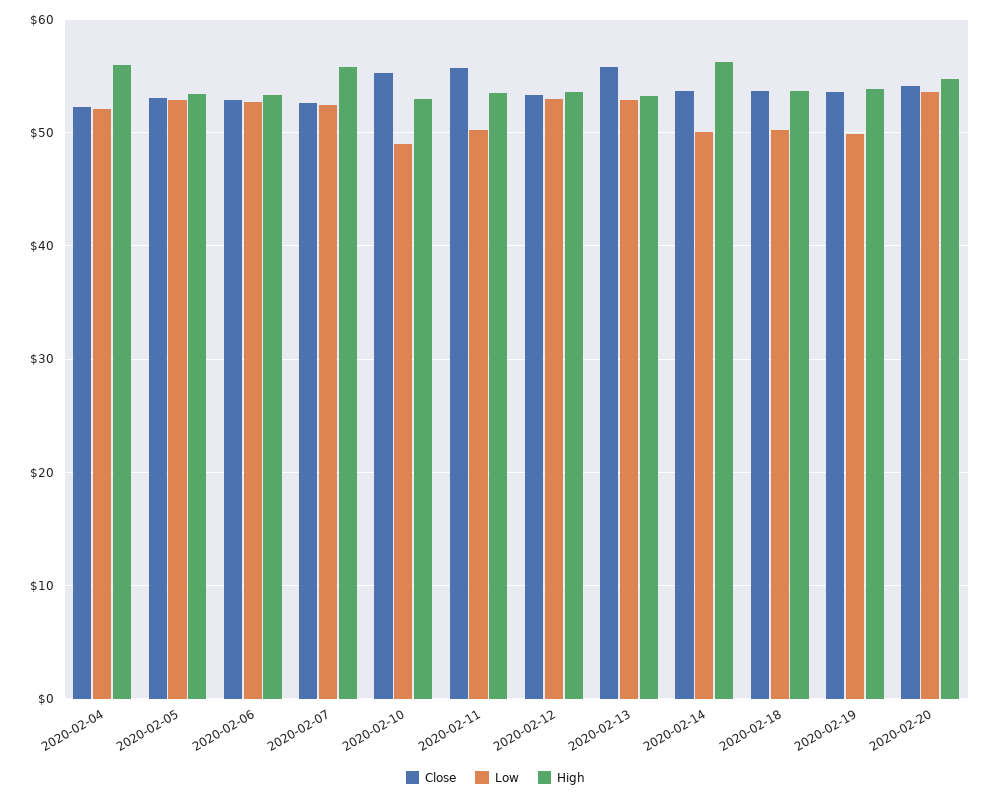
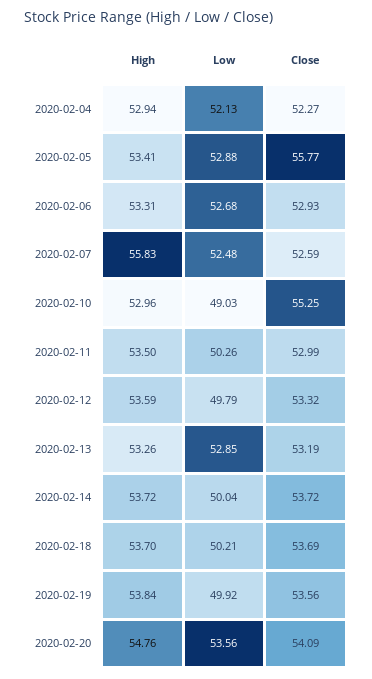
High, 2020-02-04: 56 -> 52.94
Close, 2020-02-05: 53 -> 55.77
Close, 2020-02-11: 56 -> 52.99
Low, 2020-02-12: 53 -> 49.79
Close, 2020-02-13: 56 -> 53.19
High, 2020-02-14: 56 -> 53.72

